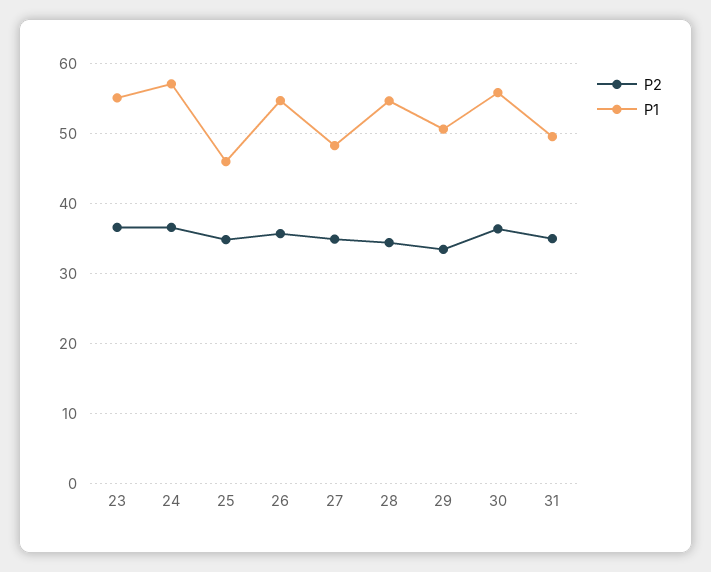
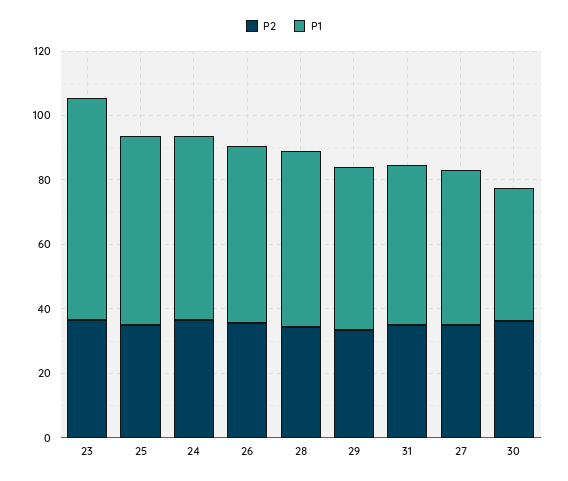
P1, 23: 55 -> 70
P1, 25: 46 -> 60
P1, 30: 56 -> 40

